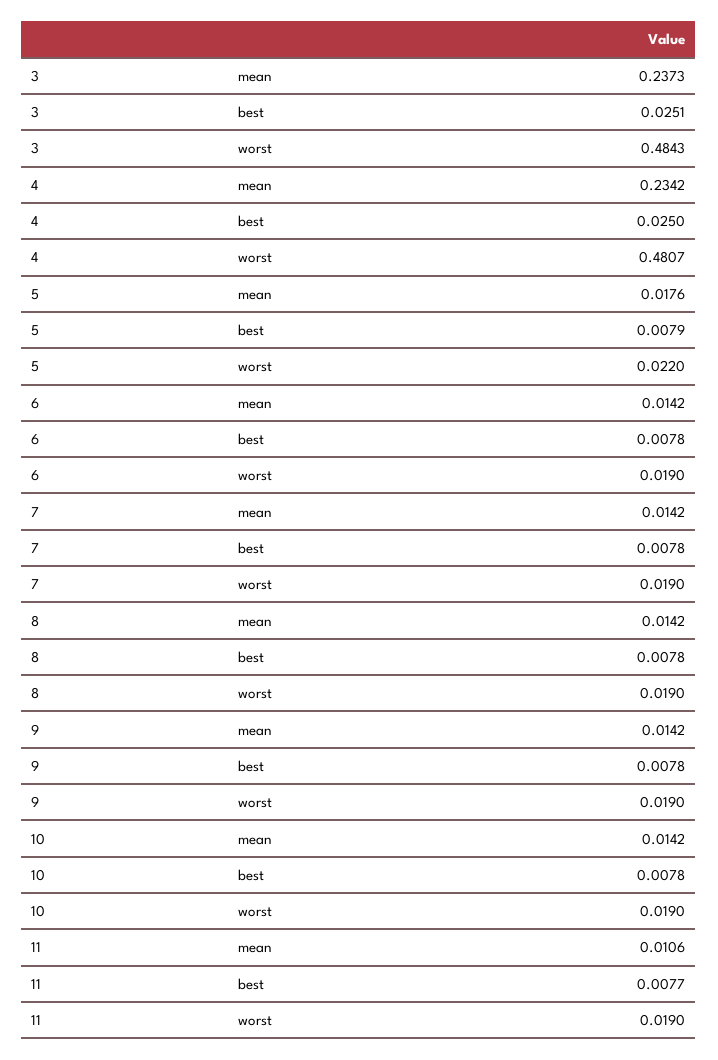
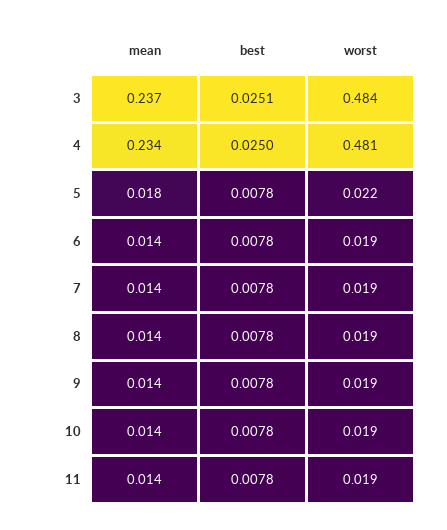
5, best: 0.0079 -> 0.0078
11, mean: 0.0106 -> 0.014
11, best: 0.0077 -> 0.0078

